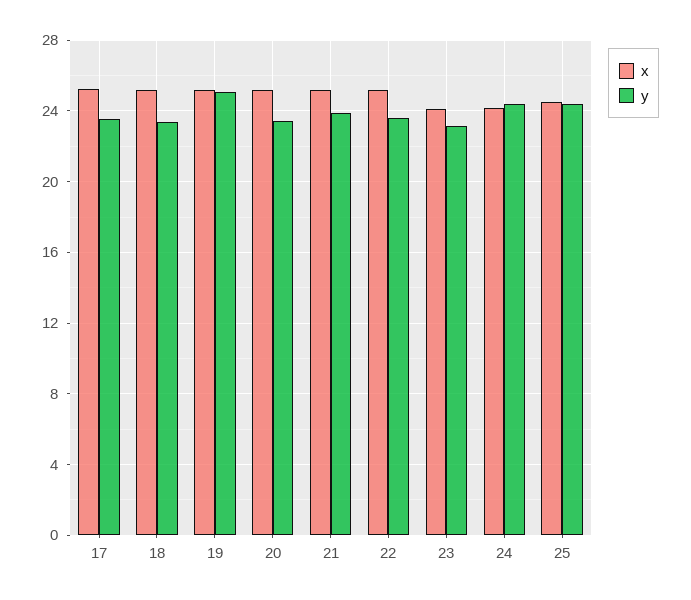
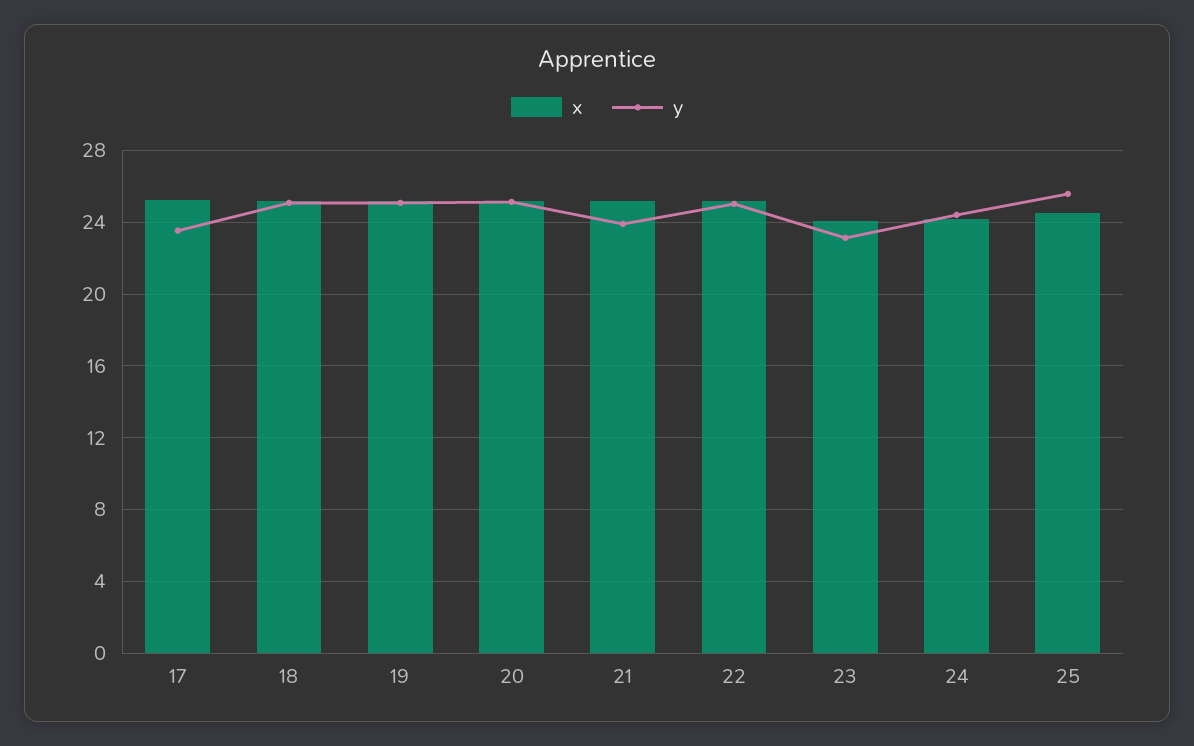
y, 18: 23.5 -> 25
y, 20: 23.5 -> 25
y, 22: 23.5 -> 25
y, 25: 24.5 -> 25.5

